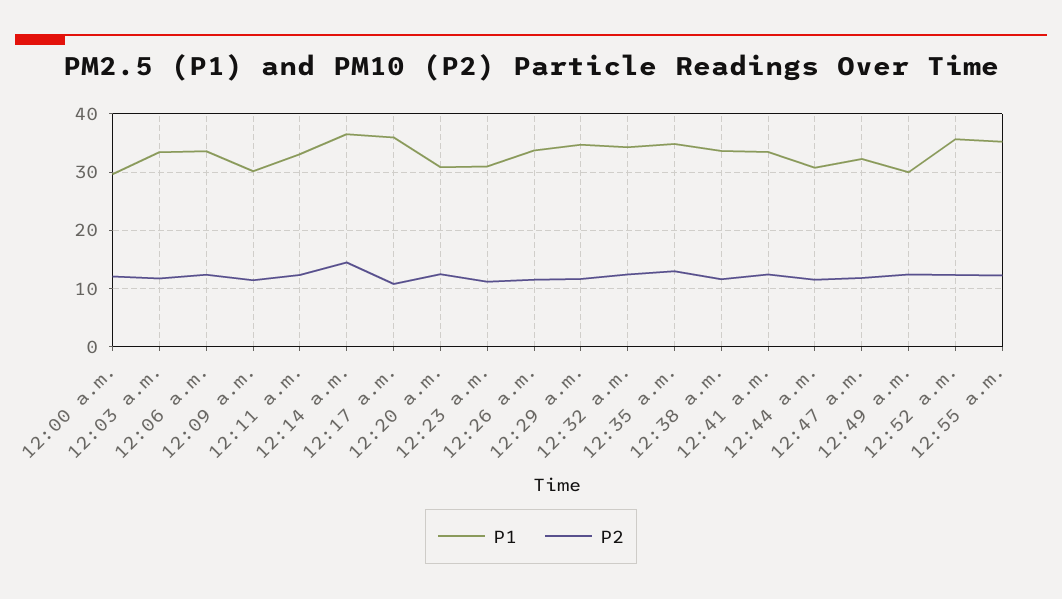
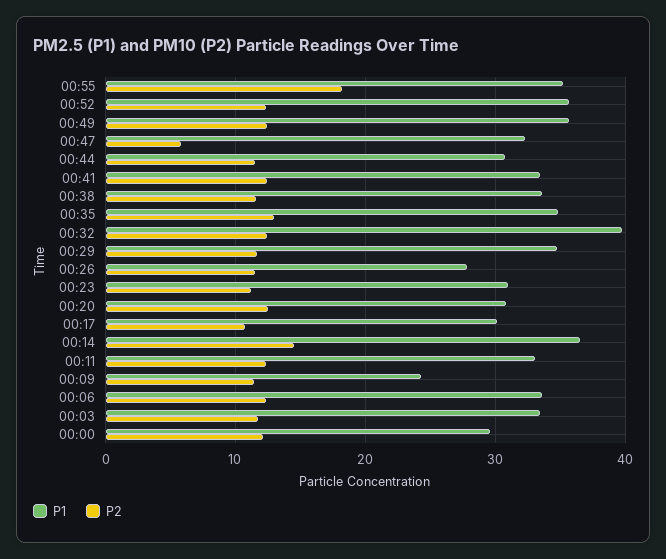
P1, 12:09 a.m.: 30 -> 24
P1, 12:17 a.m.: 36 -> 30
P1, 12:26 a.m.: 34 -> 28
P1, 12:32 a.m.: 34 -> 40
P2, 12:47 a.m.: 12 -> 6
P1, 12:49 a.m.: 30 -> 36
P2, 12:55 a.m.: 12 -> 18

